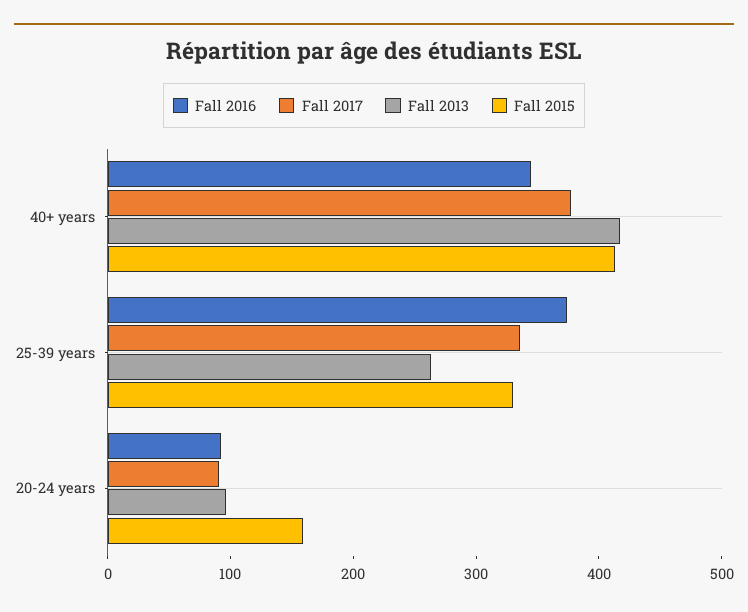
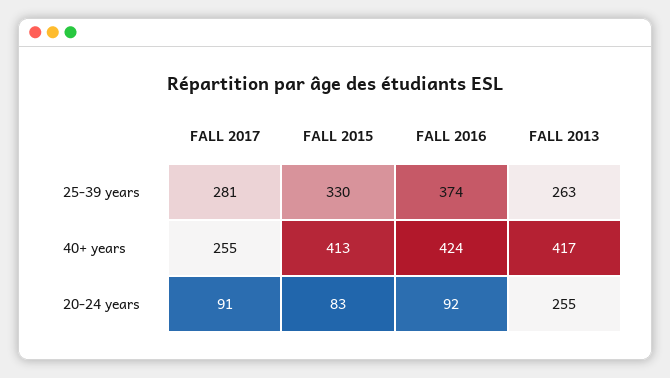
Fall 2016, 40+ years: 340 -> 424
Fall 2017, 40+ years: 380 -> 255
Fall 2017, 25-39 years: 340 -> 281
Fall 2013, 20-24 years: 100 -> 255
Fall 2015, 20-24 years: 160 -> 83

